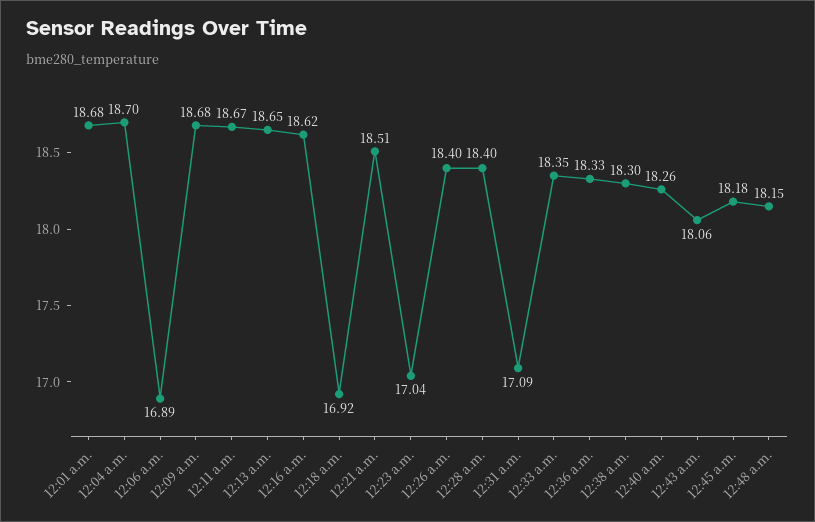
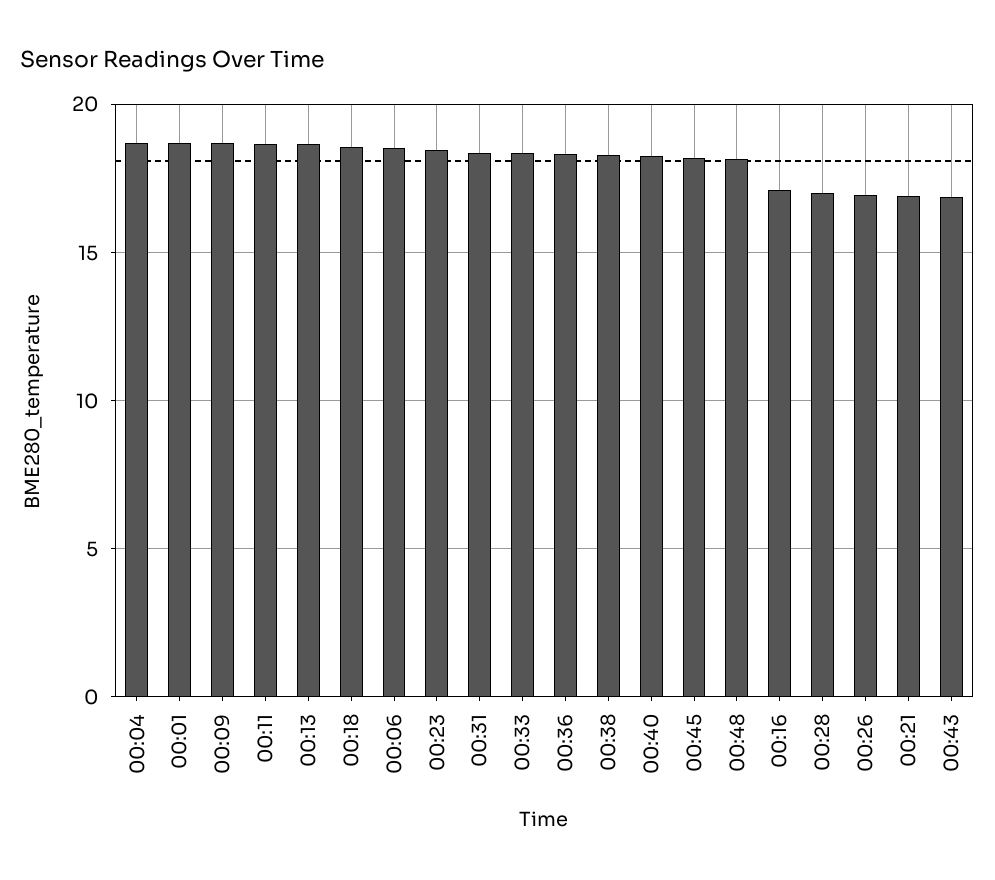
12:06 a.m.: 16.89 -> 18.5
12:16 a.m.: 18.62 -> 17
12:18 a.m.: 16.92 -> 18.5
12:21 a.m.: 18.51 -> 17
12:23 a.m.: 17.04 -> 18.5
12:26 a.m.: 18.4 -> 17
12:28 a.m.: 18.4 -> 17
12:31 a.m.: 17.09 -> 18.5
12:43 a.m.: 18.06 -> 17

